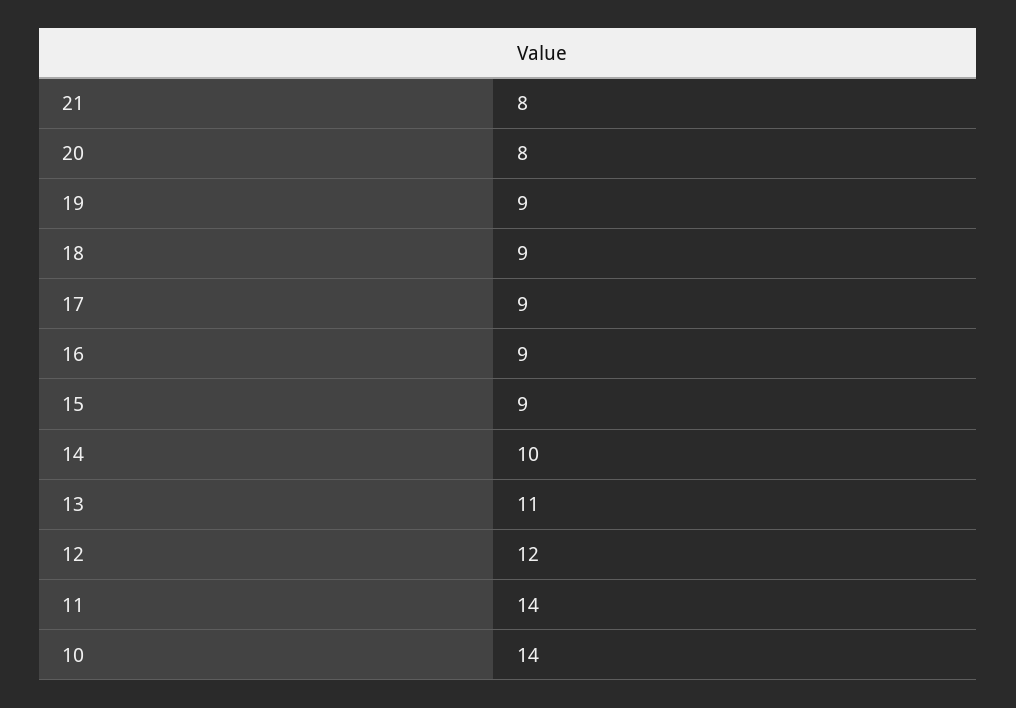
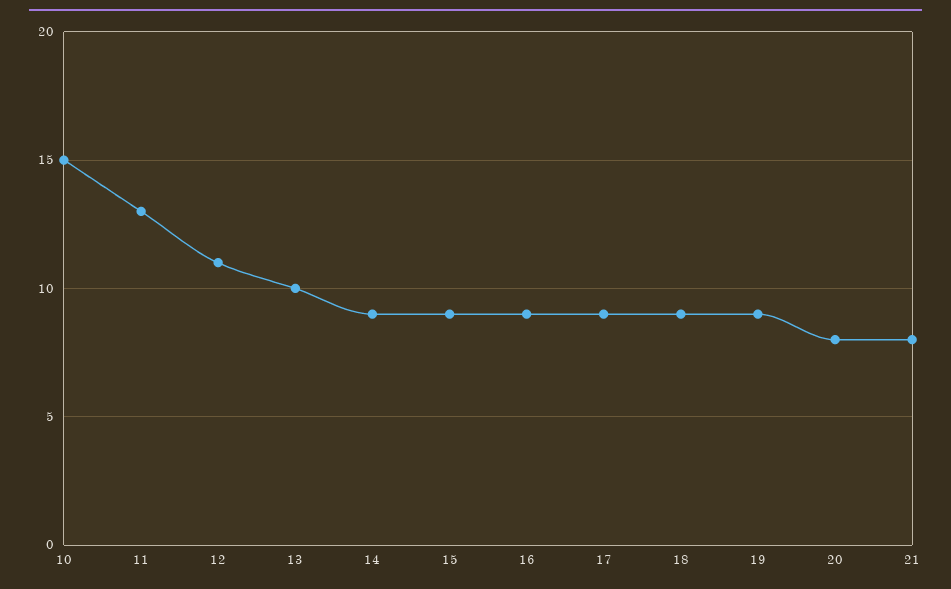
14: 10 -> 9
13: 11 -> 10
12: 12 -> 11
11: 14 -> 13
10: 14 -> 15

